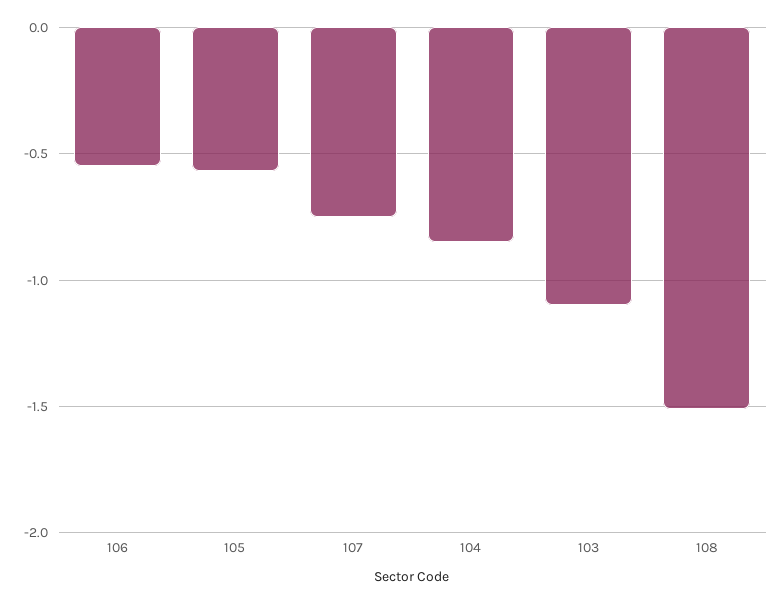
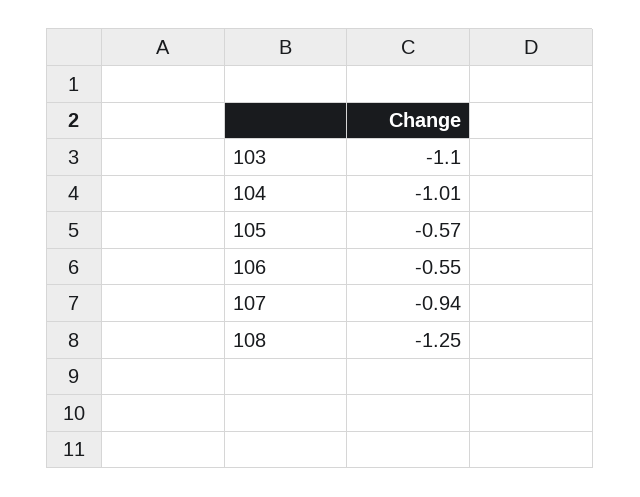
107: -0.75 -> -0.94
104: -0.85 -> -1.01
108: -1.5 -> -1.25

